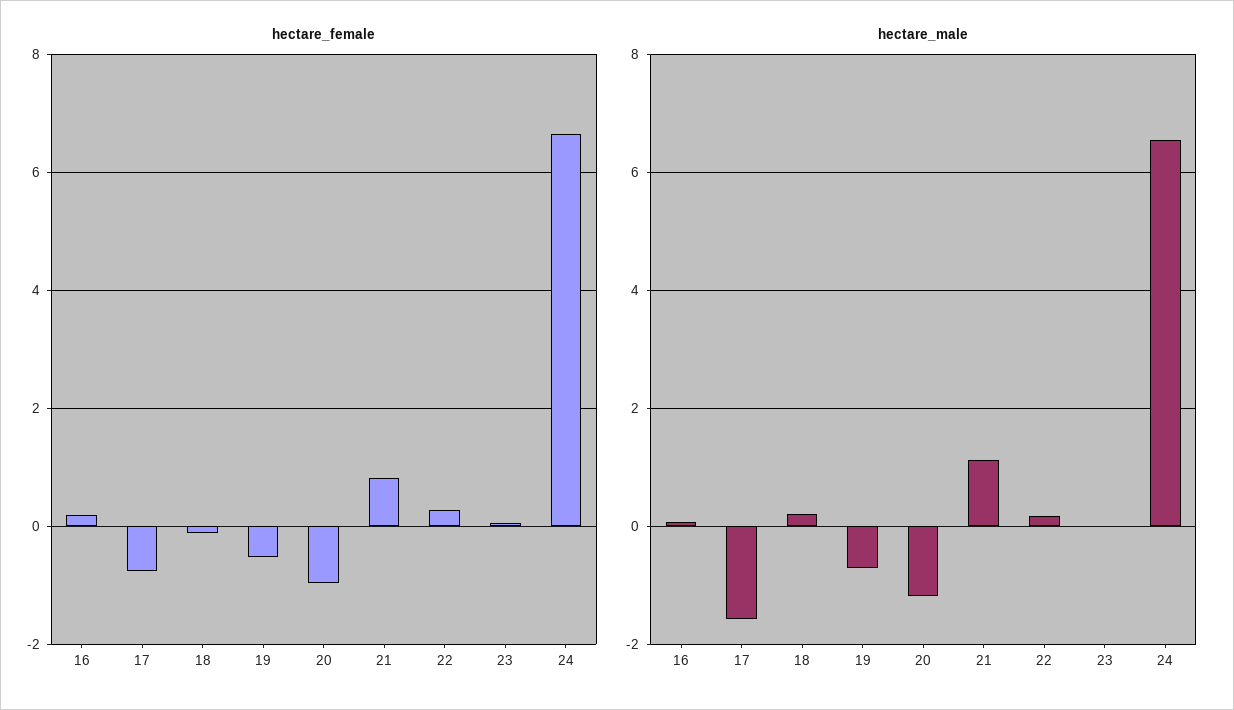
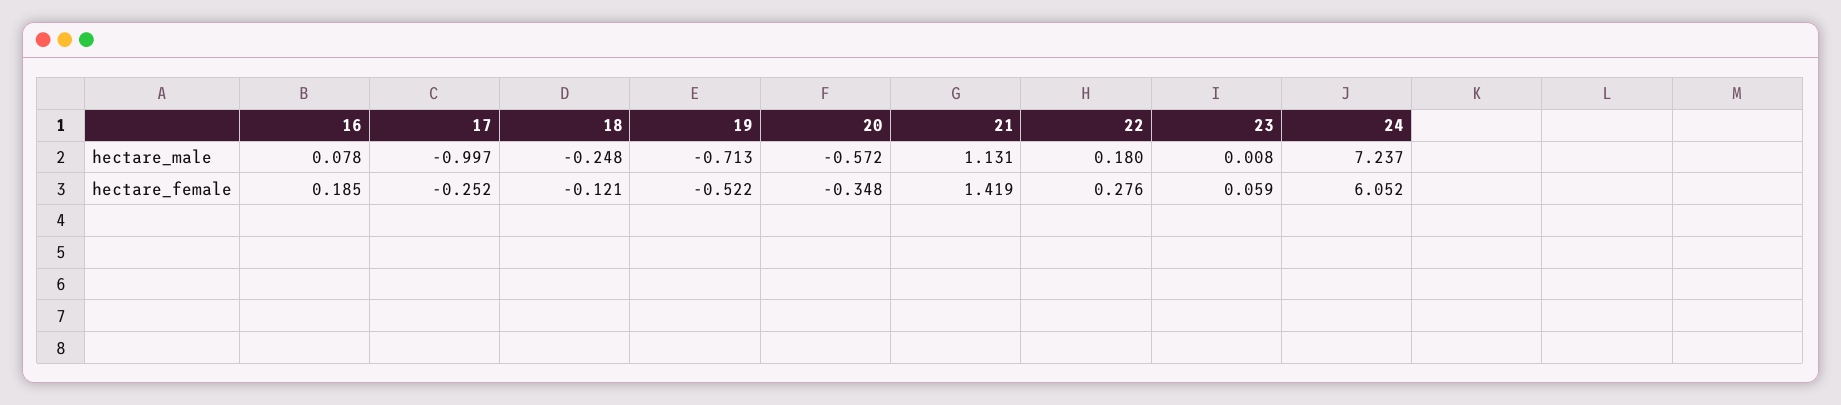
hectare_female, 17: -0.8 -> -0.252
hectare_female, 20: -1 -> -0.348
hectare_female, 21: 0.8 -> 1.419
hectare_female, 24: 6.6 -> 6.052
hectare_male, 17: -1.6 -> -0.997
hectare_male, 18: 0.2 -> -0.248
hectare_male, 20: -1.2 -> -0.572
hectare_male, 24: 6.6 -> 7.237

